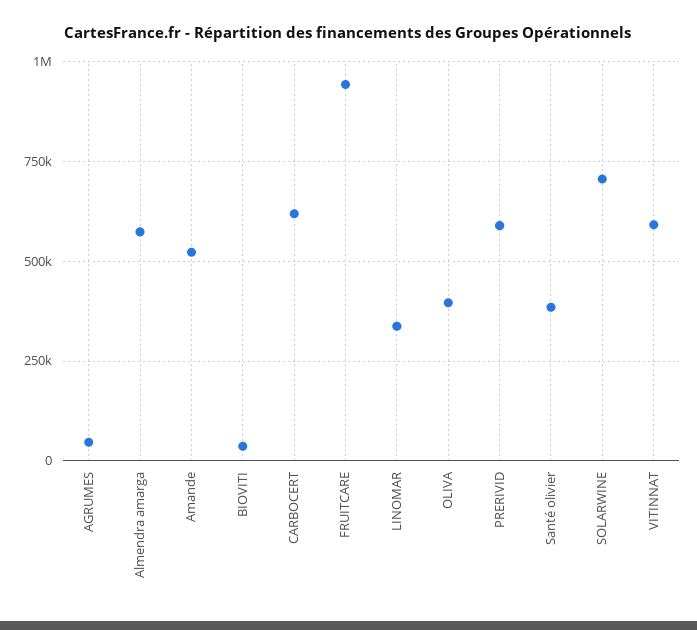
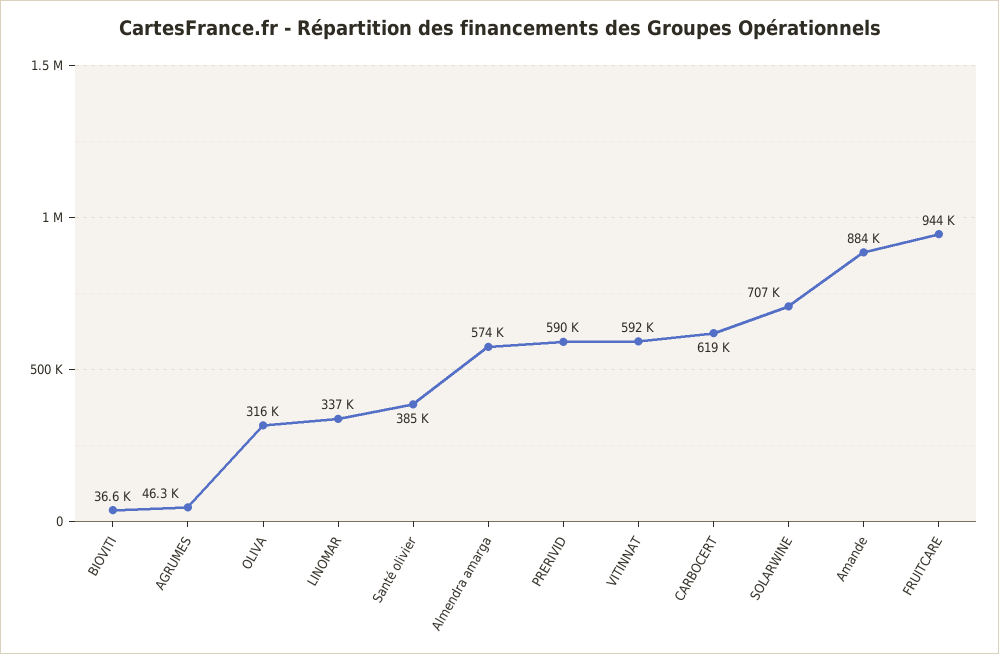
Amande: 525000 -> 884000
OLIVA: 400000 -> 316000

